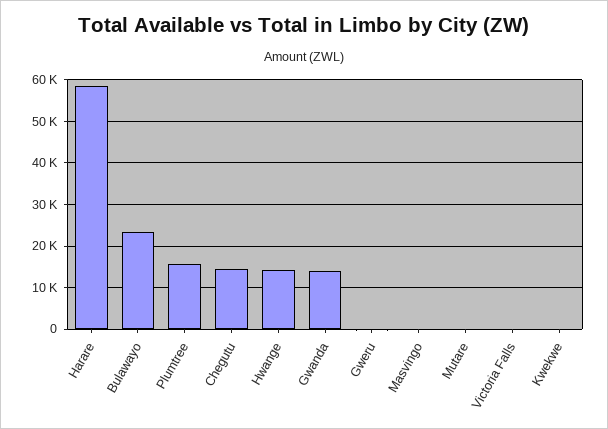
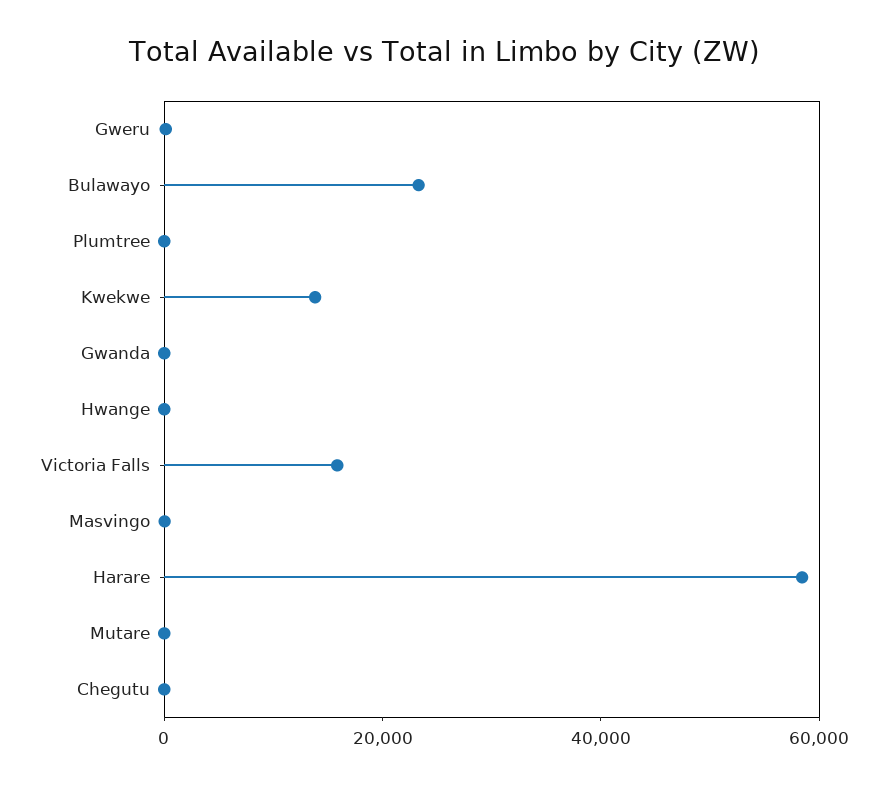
Plumtree: 16000 -> 0
Chegutu: 14000 -> 0
Hwange: 14000 -> 0
Gwanda: 14000 -> 0
Victoria Falls: 0 -> 15000
Kwekwe: 0 -> 15000

